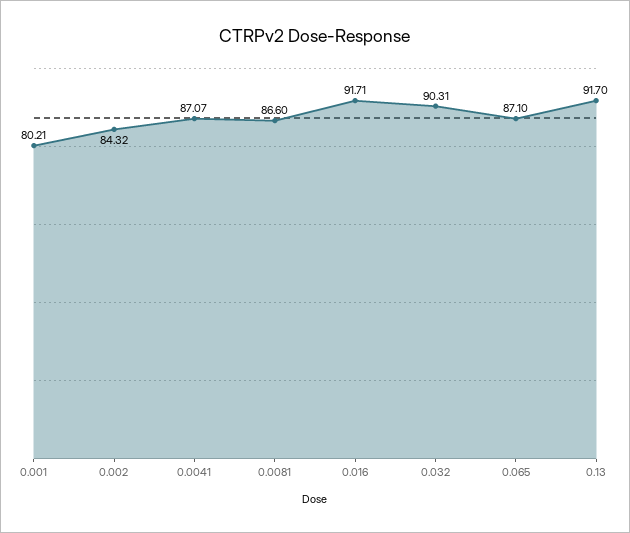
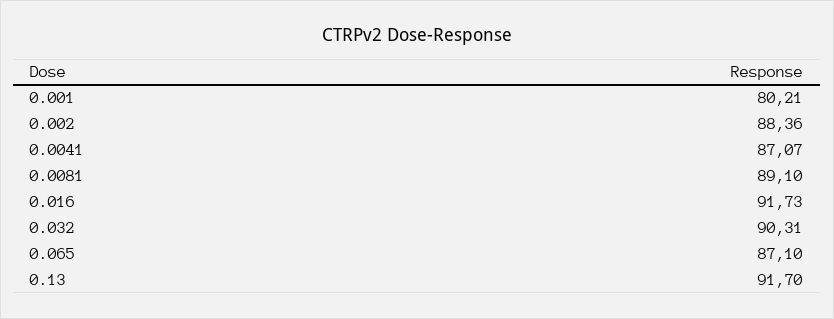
0.002: 84.32 -> 88.36
0.0081: 86.6 -> 89.1
0.016: 91.71 -> 91.73

